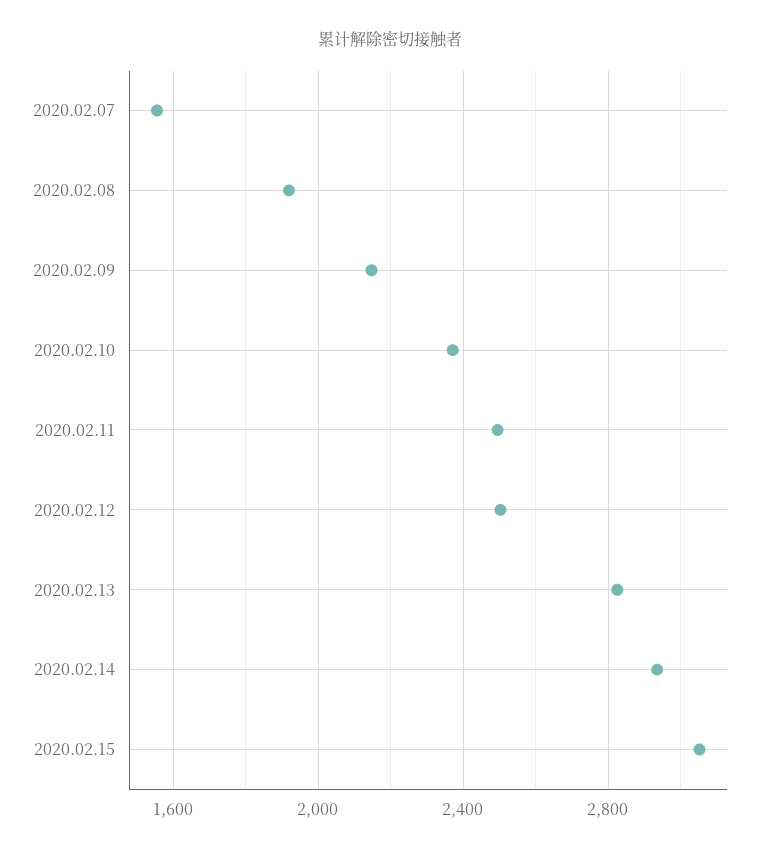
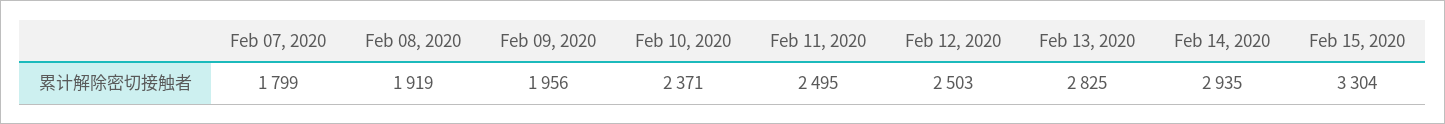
2020.02.07: 1550 -> 1799
2020.02.09: 2150 -> 1956
2020.02.15: 3050 -> 3304

